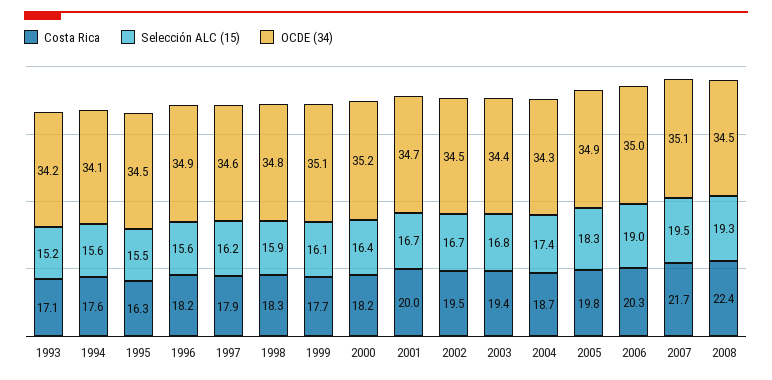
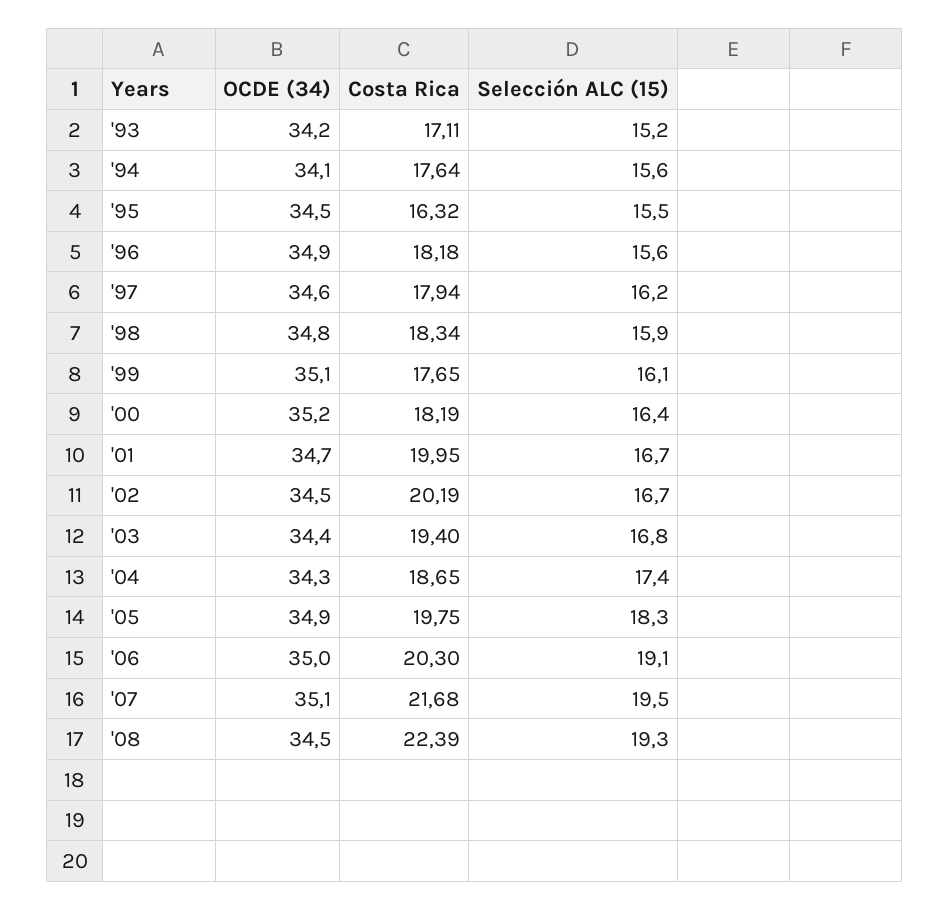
Costa Rica, 2002: 19.5 -> 20.19
Selección ALC (15), 2006: 19 -> 19.1

